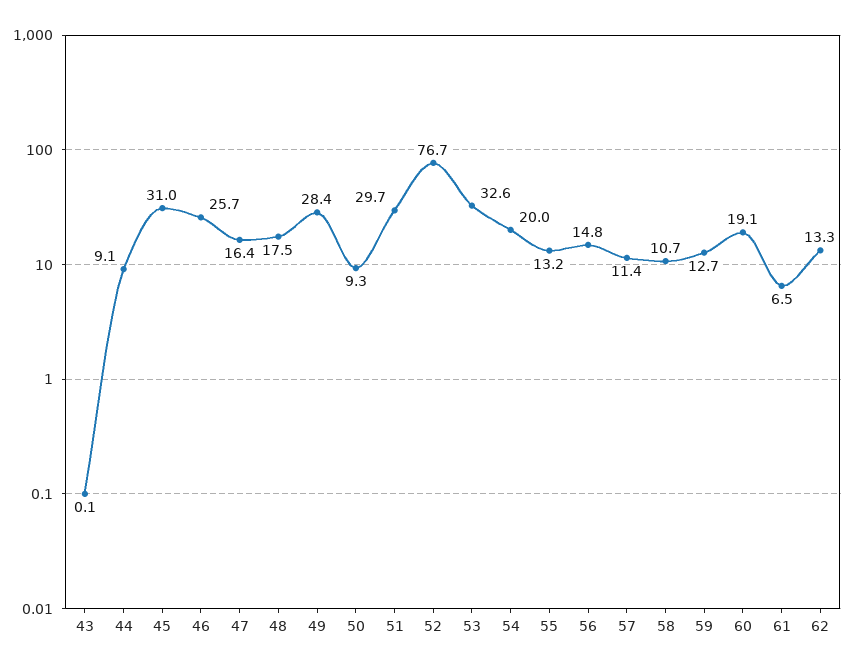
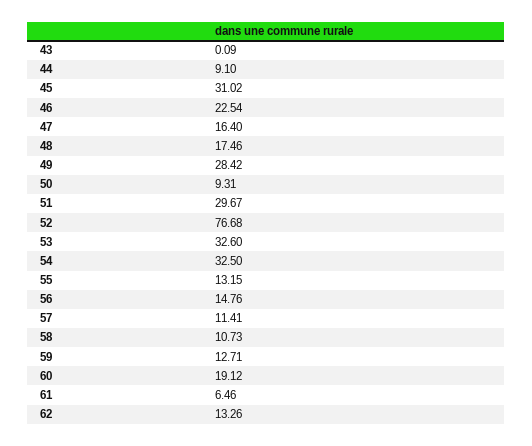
46: 25.7 -> 22.54
54: 20 -> 32.5

